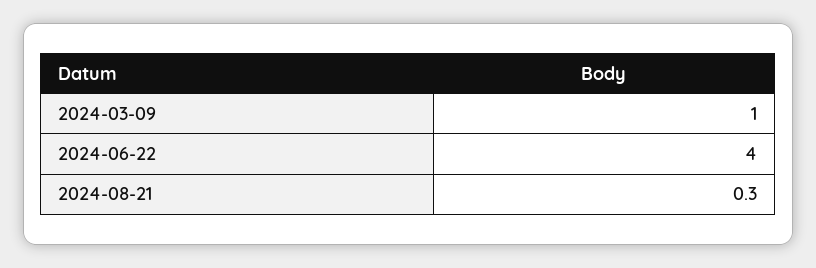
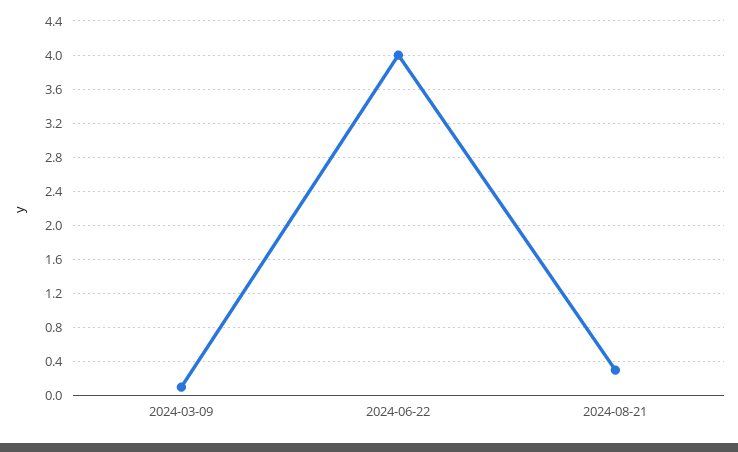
2024-03-09: 1 -> 0.1

